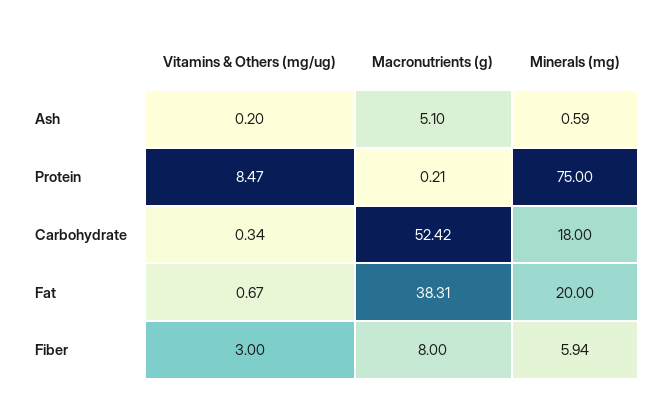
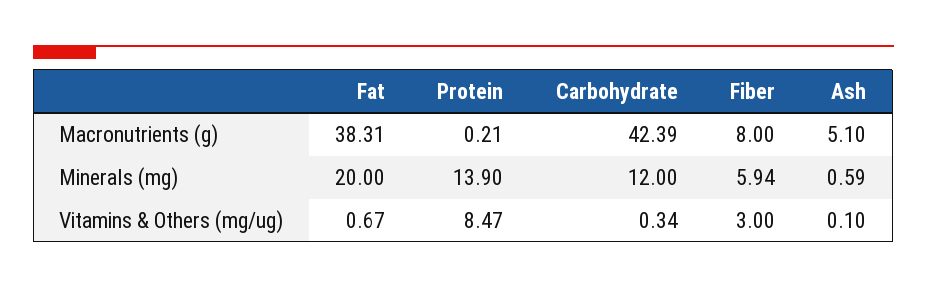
Vitamins & Others (mg/ug), Ash: 0.2 -> 0.1
Minerals (mg), Protein: 75 -> 13.9
Macronutrients (g), Carbohydrate: 52.42 -> 42.39
Minerals (mg), Carbohydrate: 18 -> 12

